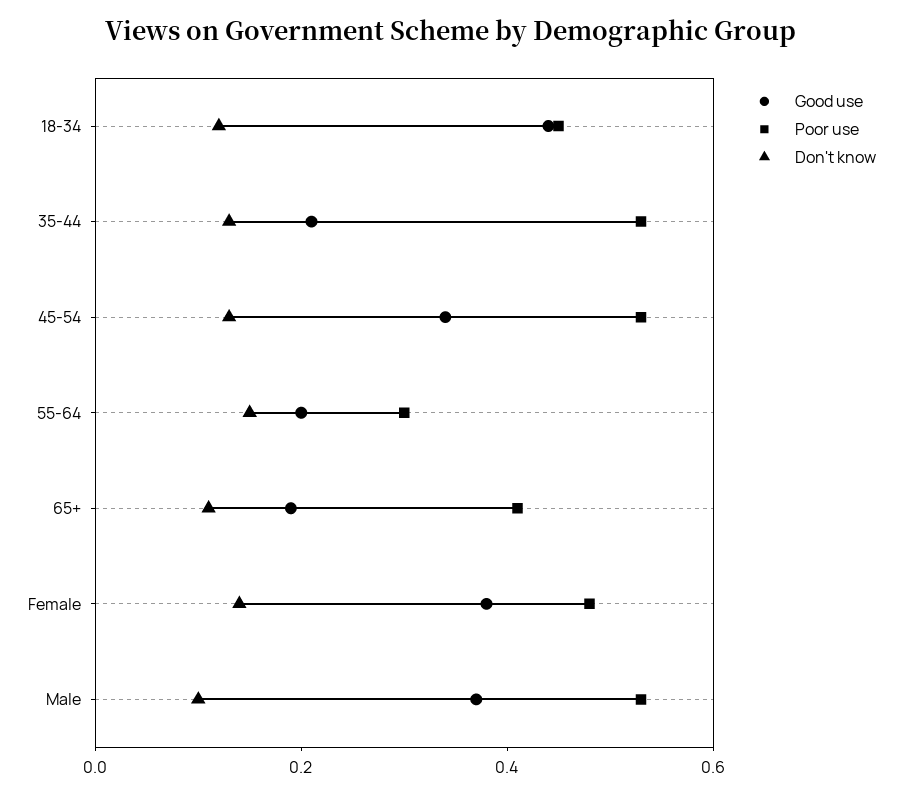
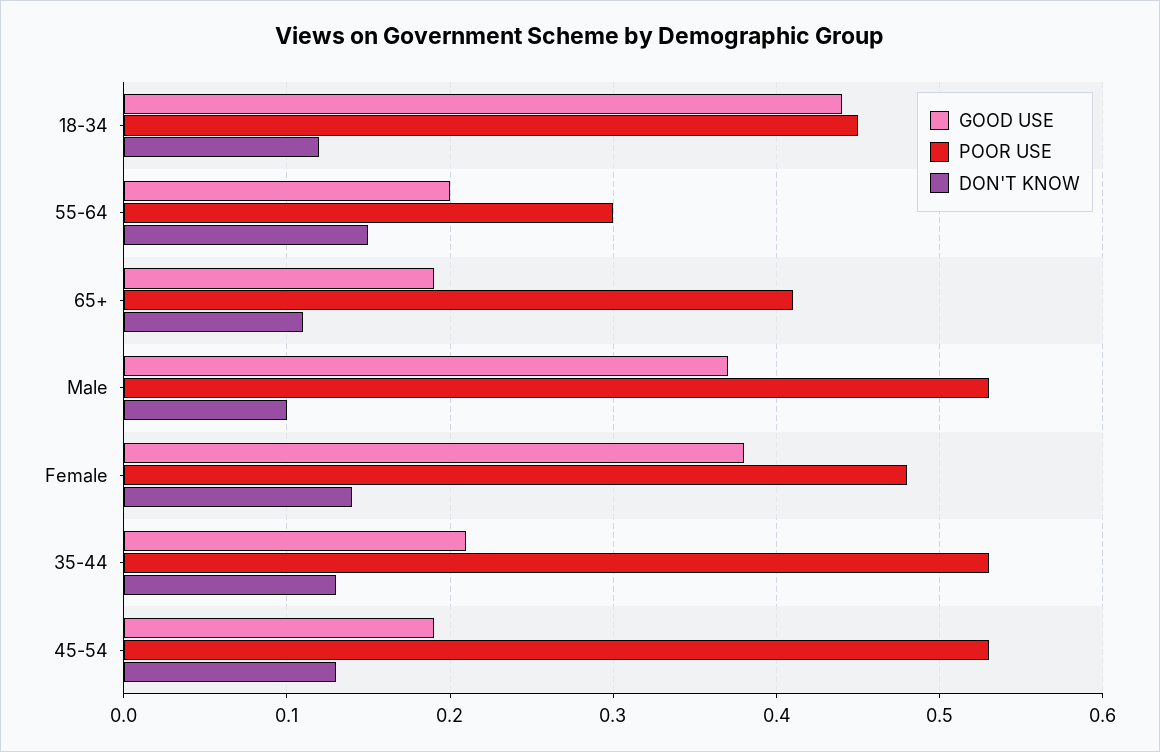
Good use, 45-54: 0.35 -> 0.19

